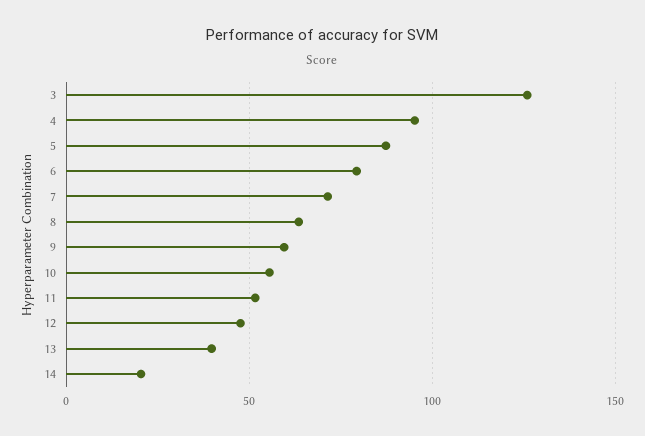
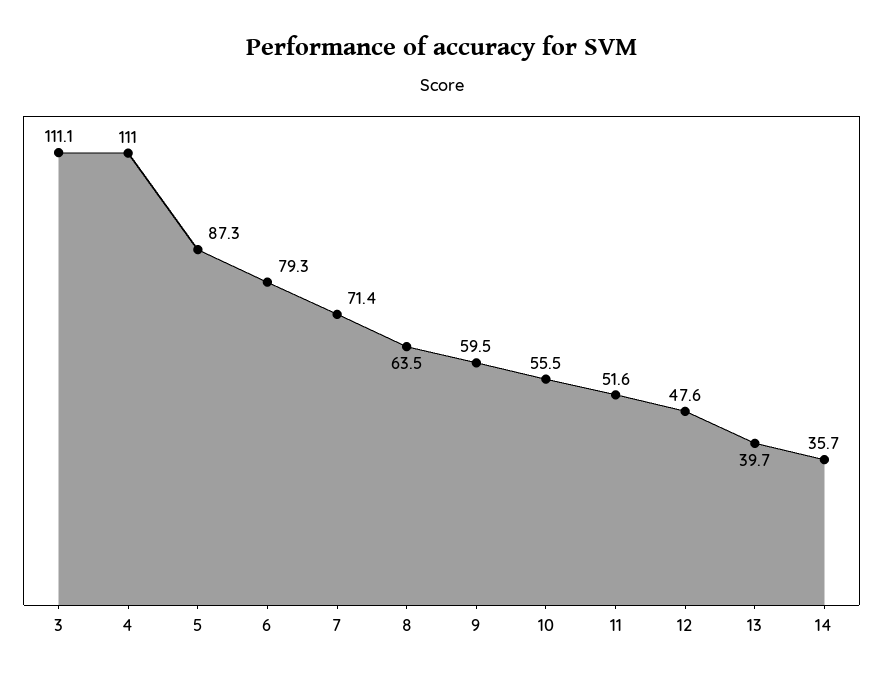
3: 125 -> 111.1
4: 95 -> 111
14: 20 -> 35.7

